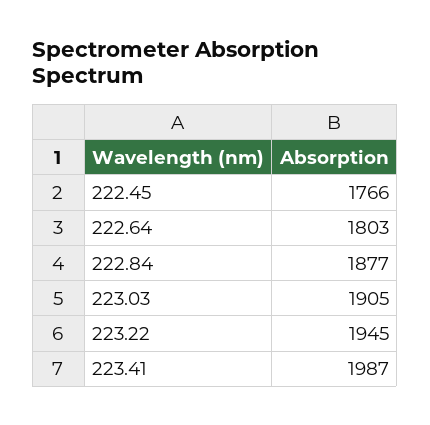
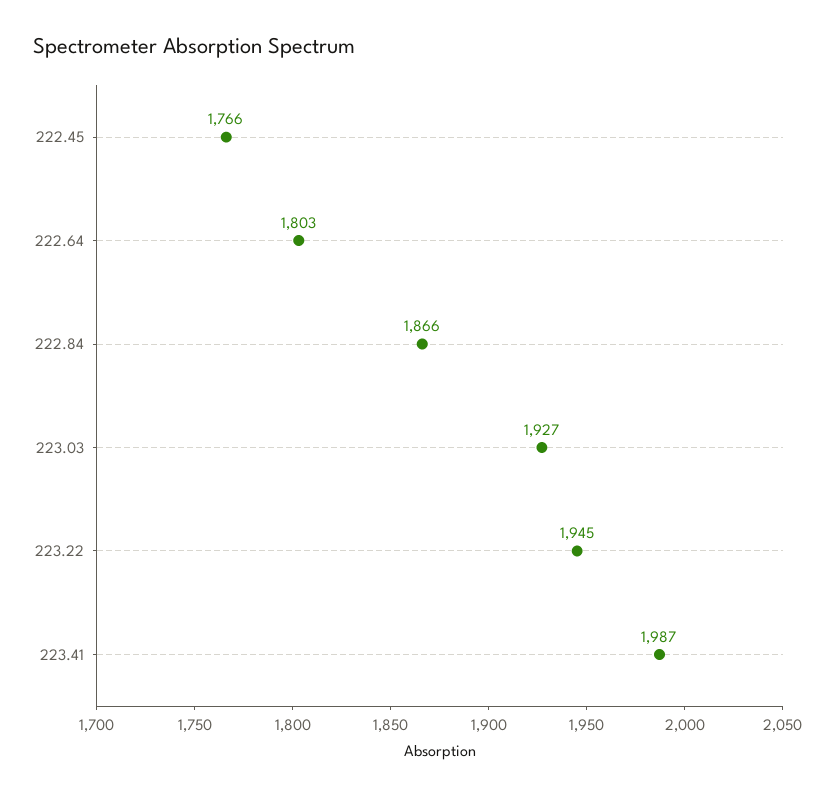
222.84: 1877 -> 1866
223.03: 1905 -> 1927

